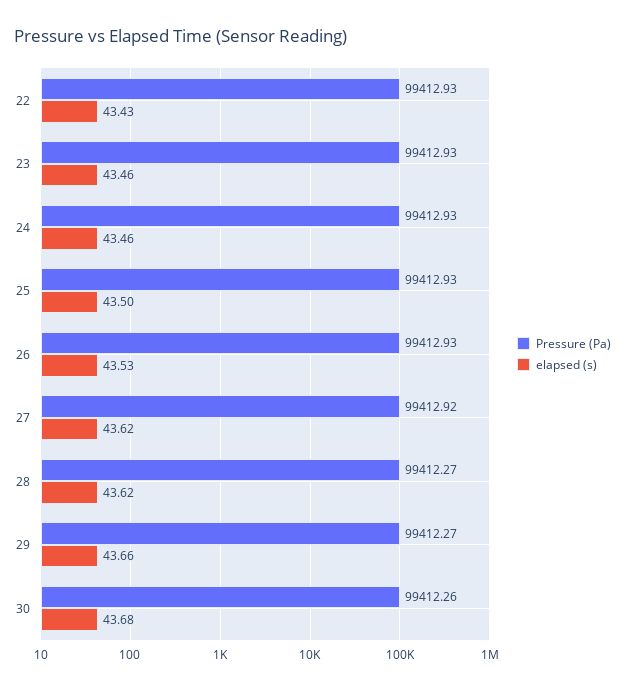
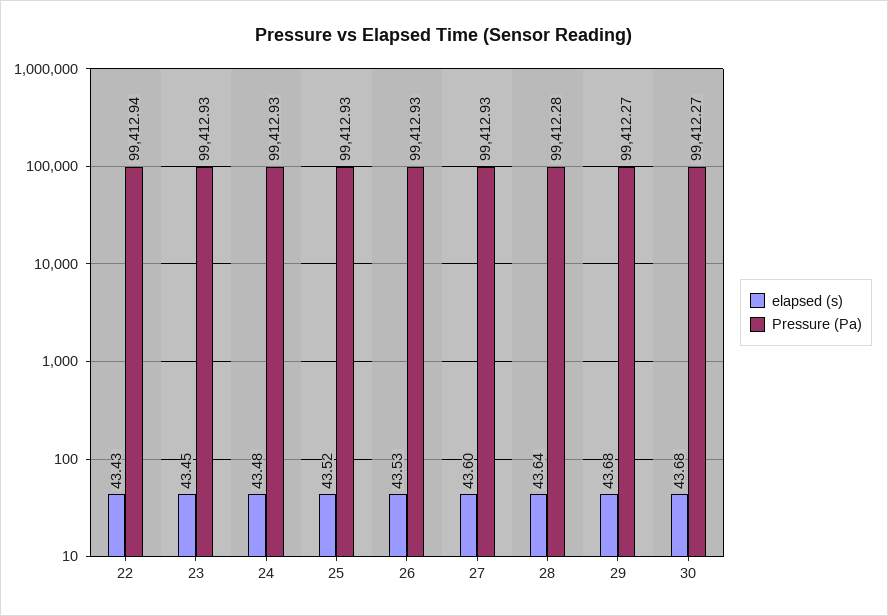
Pressure (Pa), 22: 99412.93 -> 99412.94
elapsed (s), 23: 43.46 -> 43.45
elapsed (s), 24: 43.46 -> 43.48
elapsed (s), 25: 43.5 -> 43.52
Pressure (Pa), 27: 99412.92 -> 99412.93
elapsed (s), 27: 43.62 -> 43.6
Pressure (Pa), 28: 99412.27 -> 99412.28
elapsed (s), 28: 43.62 -> 43.64
elapsed (s), 29: 43.66 -> 43.68
Pressure (Pa), 30: 99412.26 -> 99412.27

